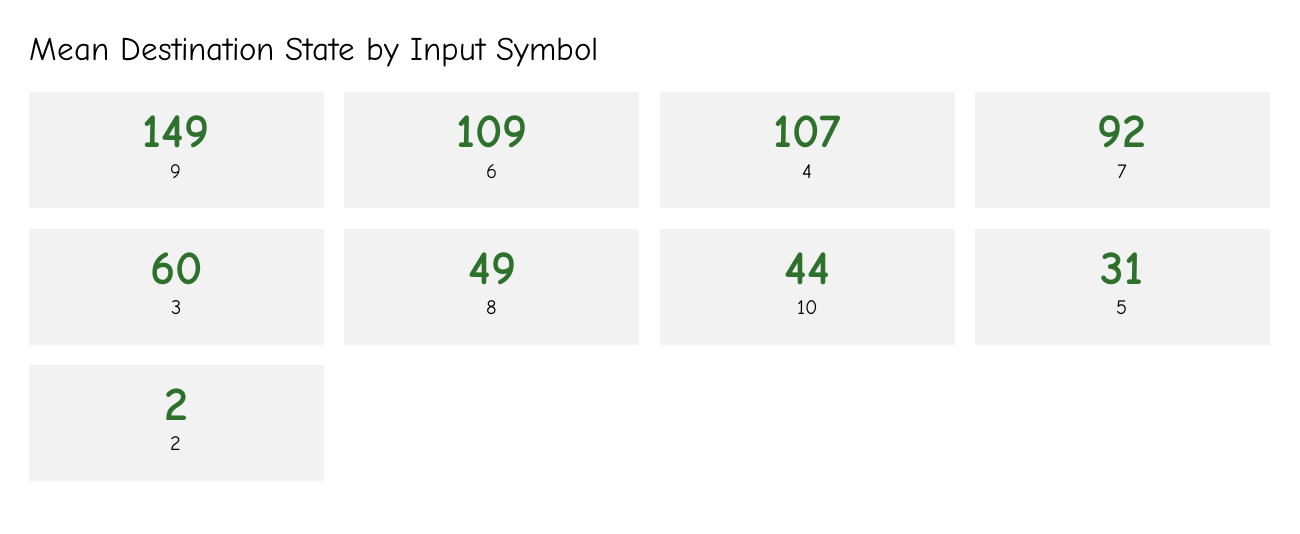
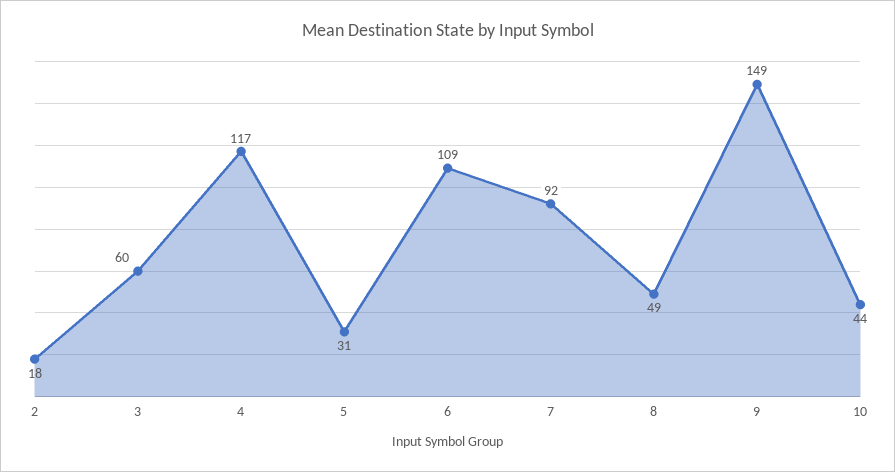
4: 107 -> 117
2: 2 -> 18

